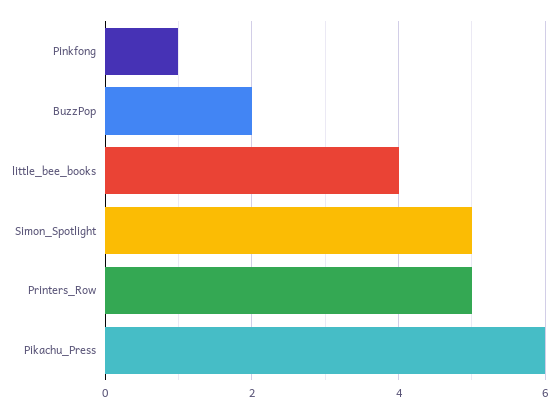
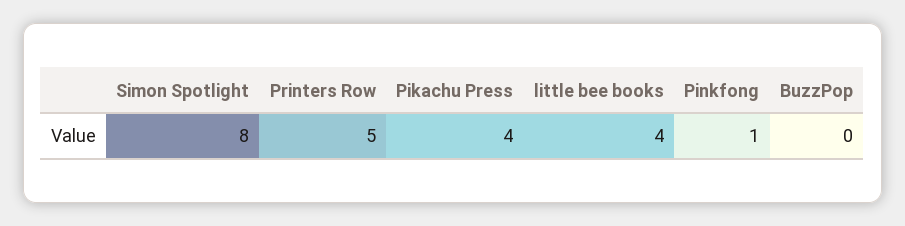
BuzzPop: 2 -> 0
Simon_Spotlight: 5 -> 8
Pikachu_Press: 6 -> 4

